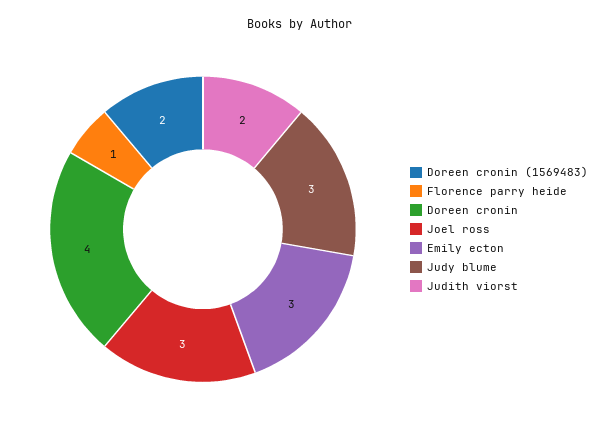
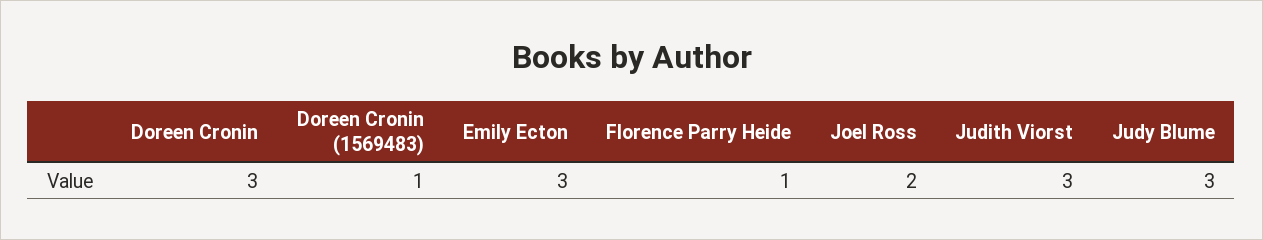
Doreen cronin (1569483): 2 -> 1
Doreen cronin: 4 -> 3
Joel ross: 3 -> 2
Judith viorst: 2 -> 3

